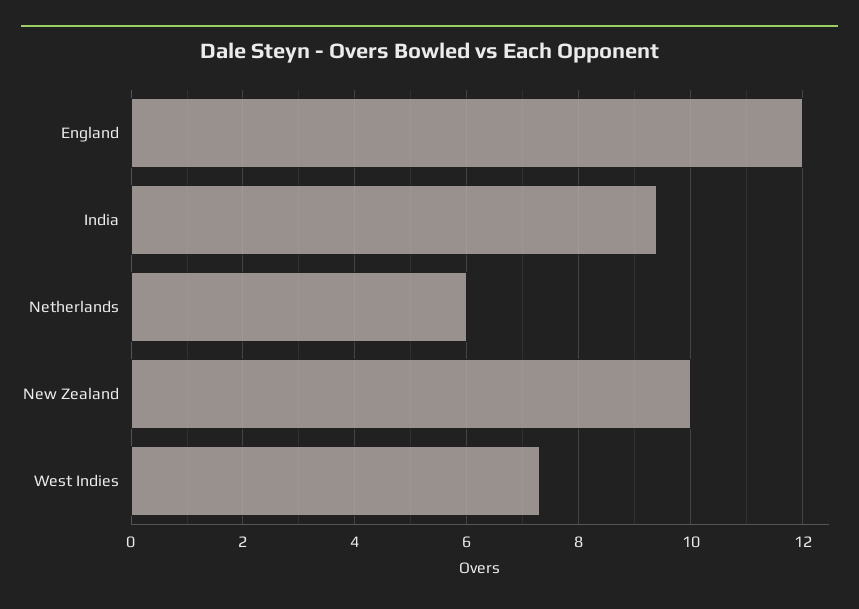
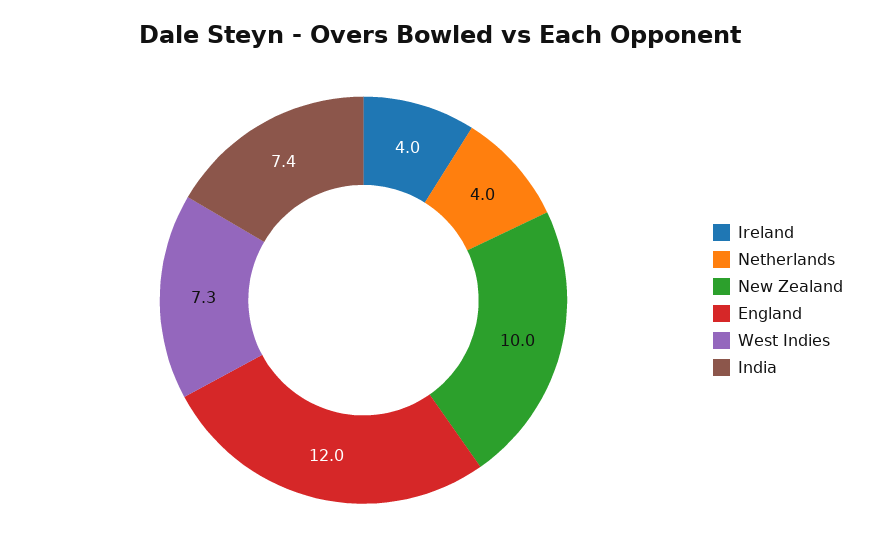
India: 9.5 -> 7.4
Netherlands: 6 -> 4
Ireland: none -> 4

